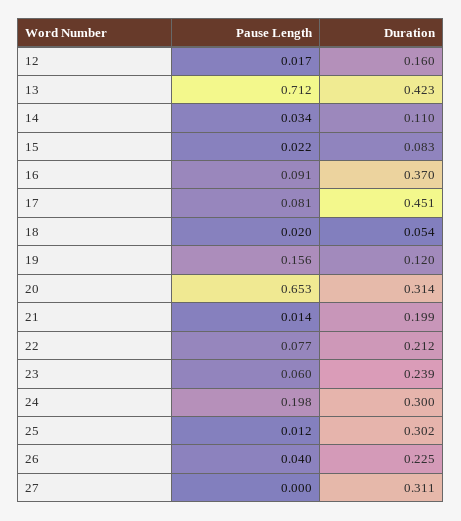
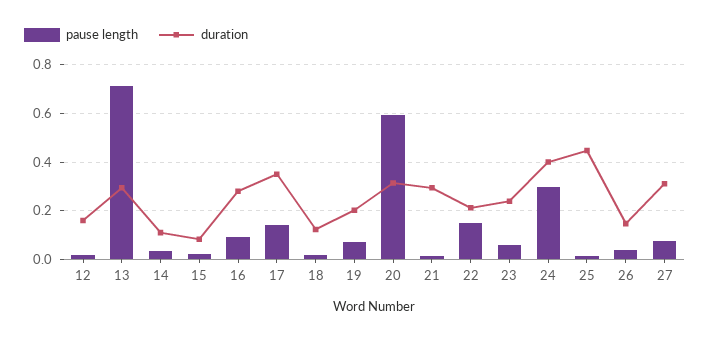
Duration, 13: 0.423 -> 0.3
Duration, 16: 0.37 -> 0.275
Pause Length, 17: 0.081 -> 0.15
Duration, 17: 0.451 -> 0.35
Duration, 18: 0.054 -> 0.125
Pause Length, 19: 0.156 -> 0.075
Duration, 19: 0.12 -> 0.2
Pause Length, 20: 0.653 -> 0.6
Duration, 21: 0.199 -> 0.3
Pause Length, 22: 0.077 -> 0.15
Pause Length, 24: 0.198 -> 0.3
Duration, 24: 0.3 -> 0.4
Duration, 25: 0.302 -> 0.45
Duration, 26: 0.225 -> 0.15
Pause Length, 27: 0 -> 0.075

